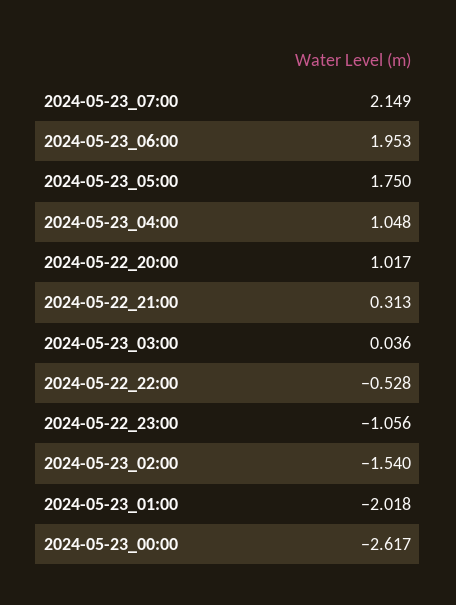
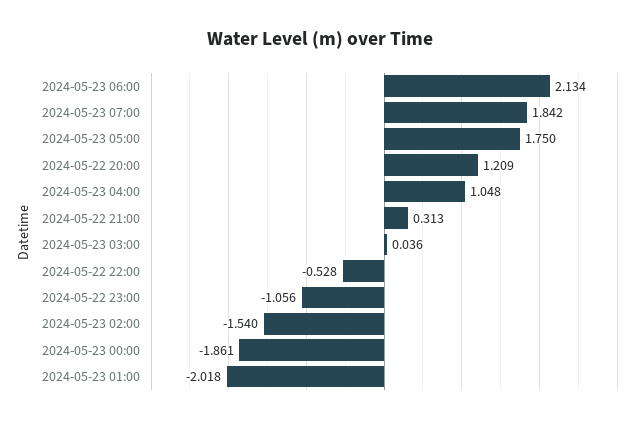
2024-05-23_07:00: 2.149 -> 1.842
2024-05-23_06:00: 1.953 -> 2.134
2024-05-22_20:00: 1.017 -> 1.209
2024-05-23_00:00: -2.617 -> -1.861

